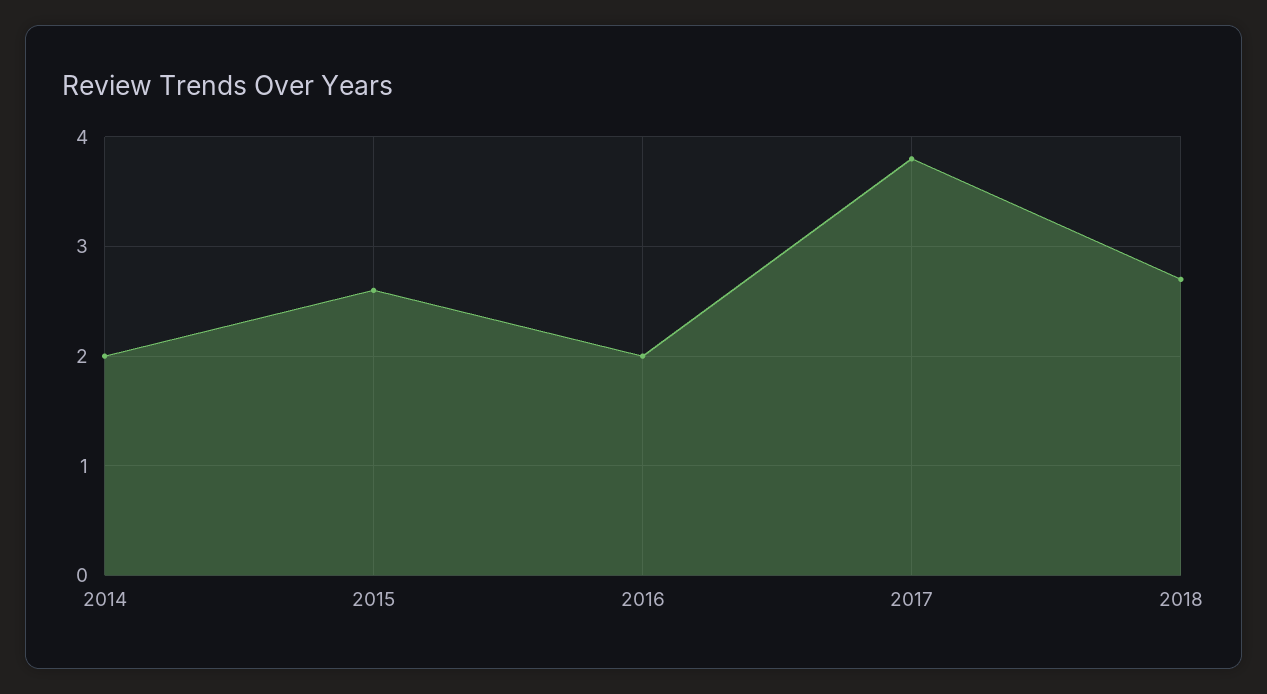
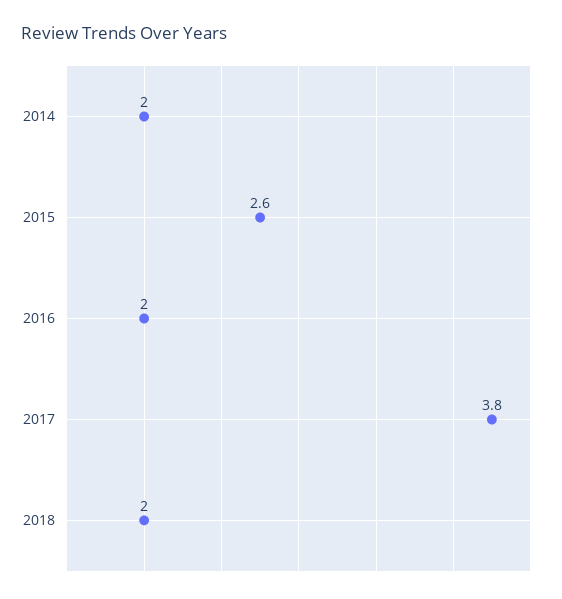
2018: 2.7 -> 2

